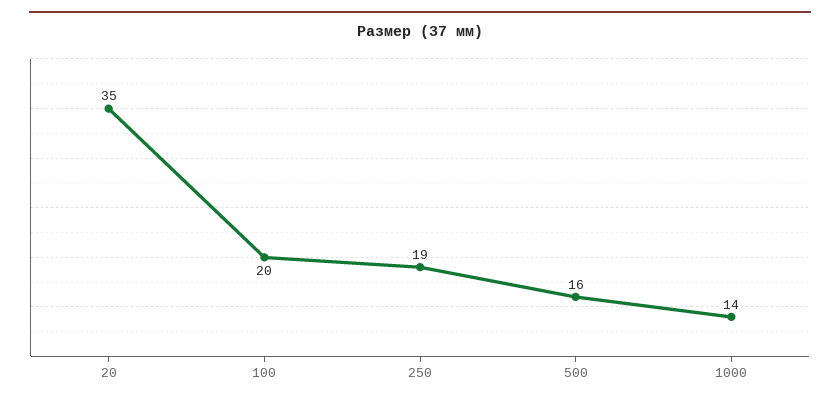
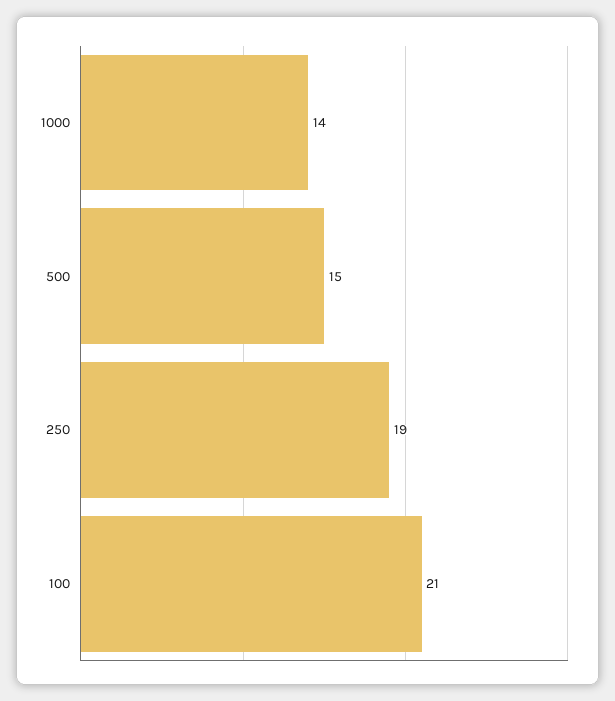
20: 35 -> none
100: 20 -> 21
500: 16 -> 15

